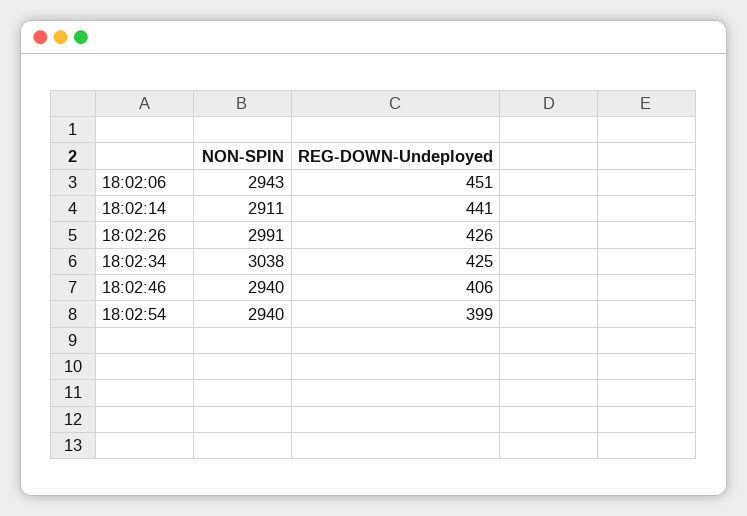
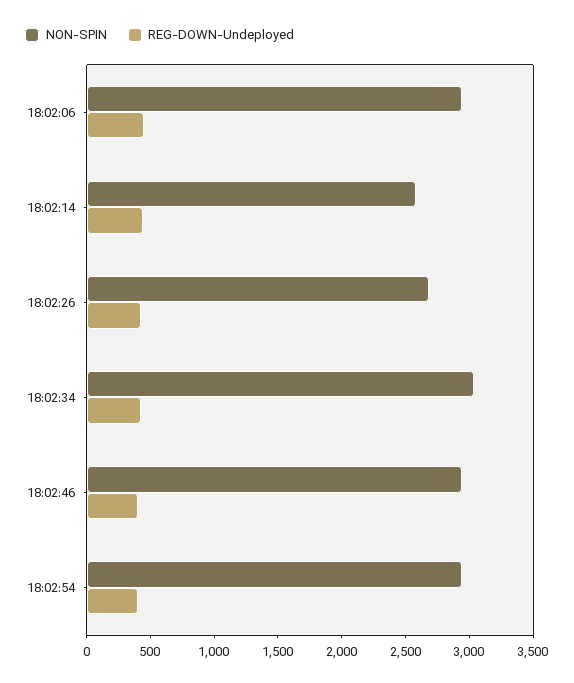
NON-SPIN, 18:02:14: 2911 -> 2600
NON-SPIN, 18:02:26: 2991 -> 2700

